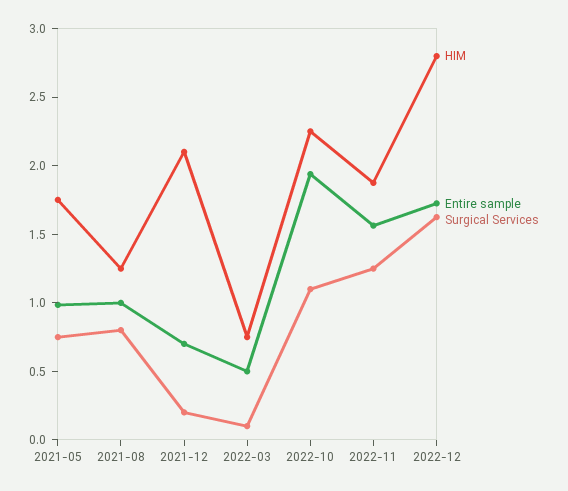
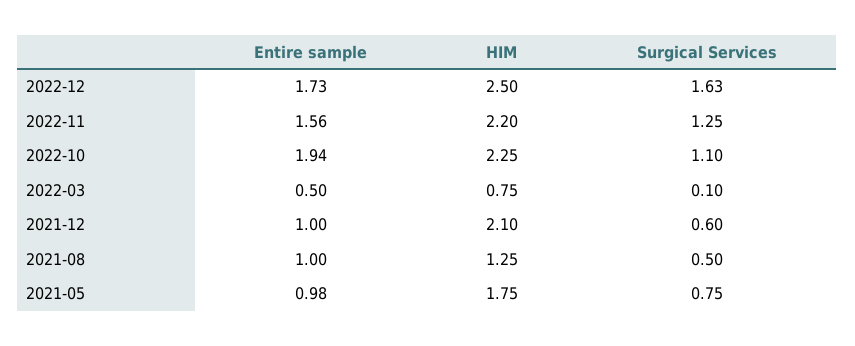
Surgical Services, 2021-08: 0.8 -> 0.5
Entire sample, 2021-12: 0.7 -> 1
Surgical Services, 2021-12: 0.2 -> 0.6
HIM, 2022-11: 1.9 -> 2.2
HIM, 2022-12: 2.8 -> 2.5

